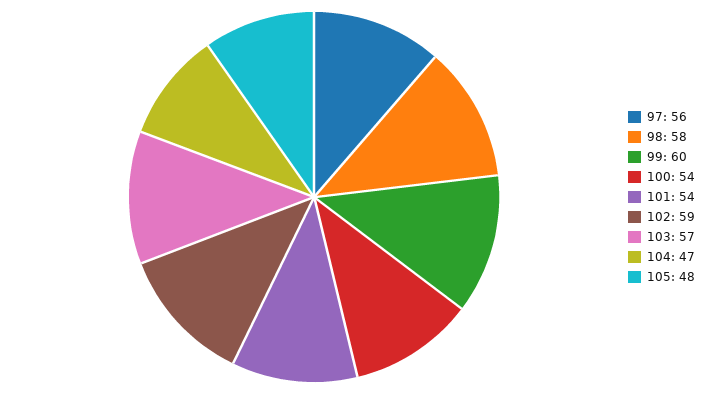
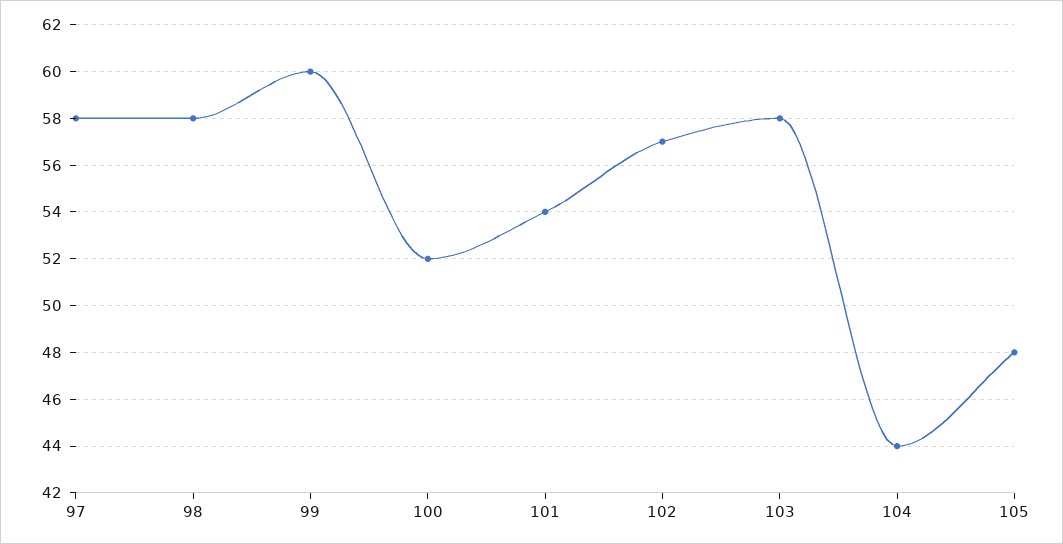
97: 56 -> 58
100: 54 -> 52
102: 59 -> 57
103: 57 -> 58
104: 47 -> 44

